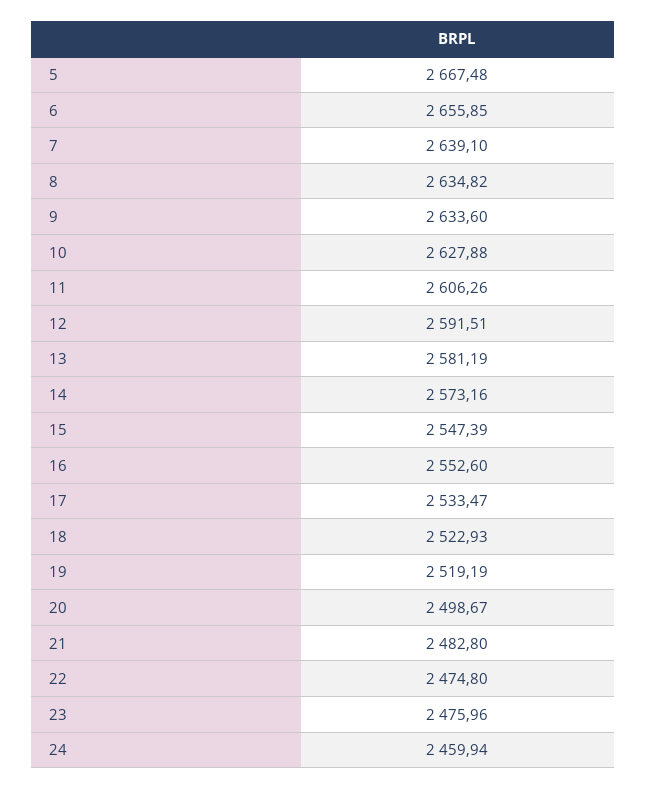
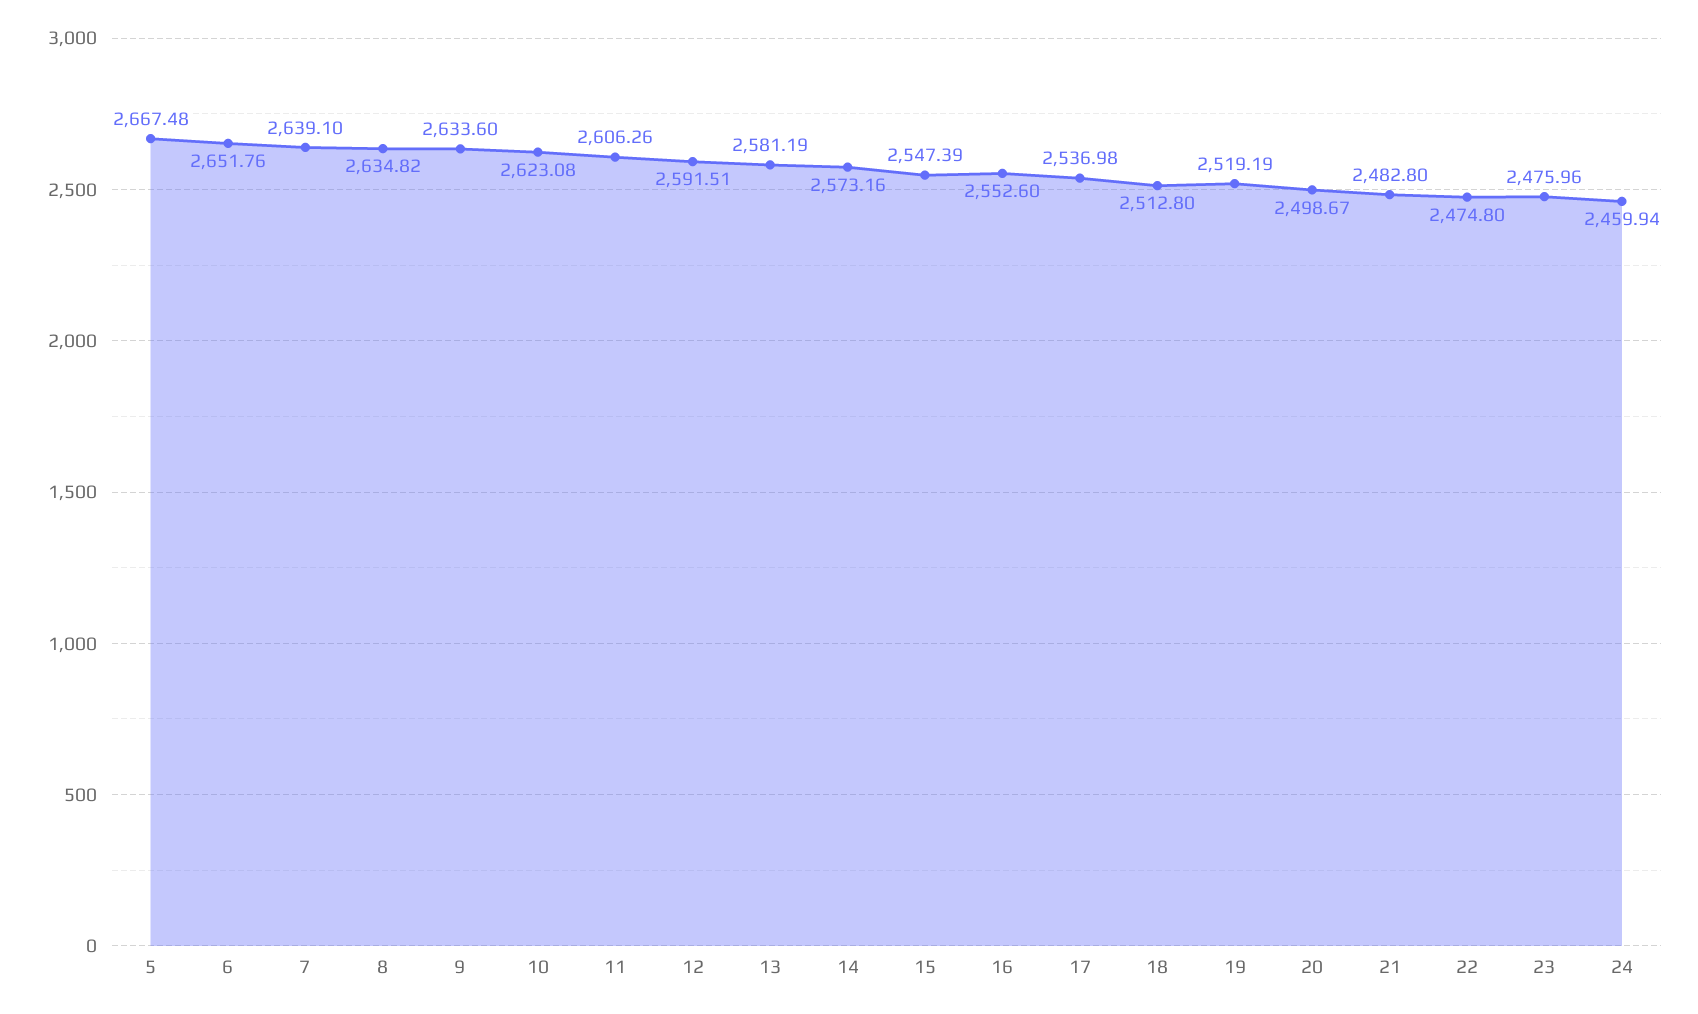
6: 2655.85 -> 2651.76
10: 2627.88 -> 2623.08
17: 2533.47 -> 2536.98
18: 2522.93 -> 2512.8

